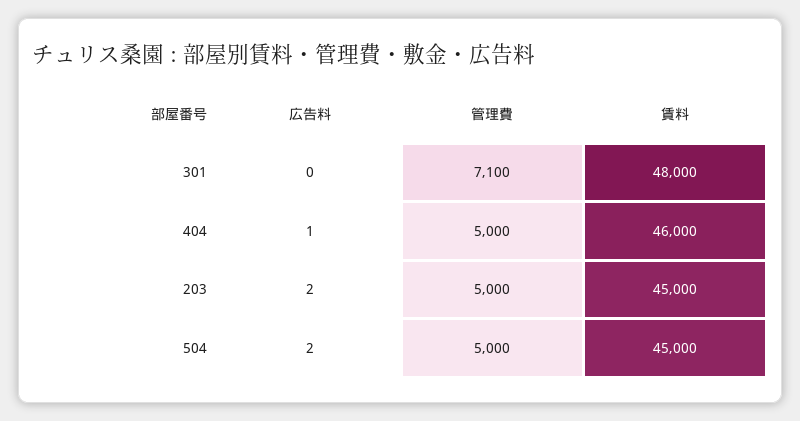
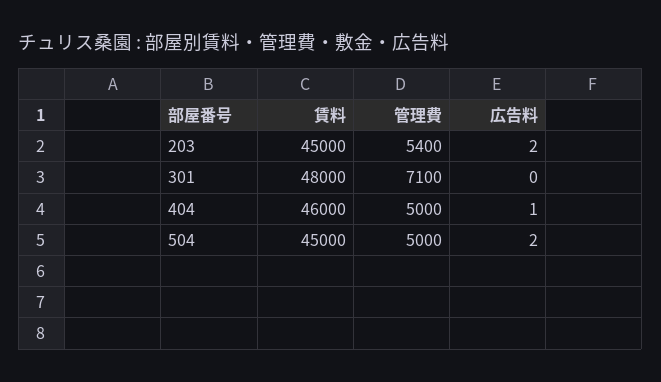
管理費, 203: 5000 -> 5400

